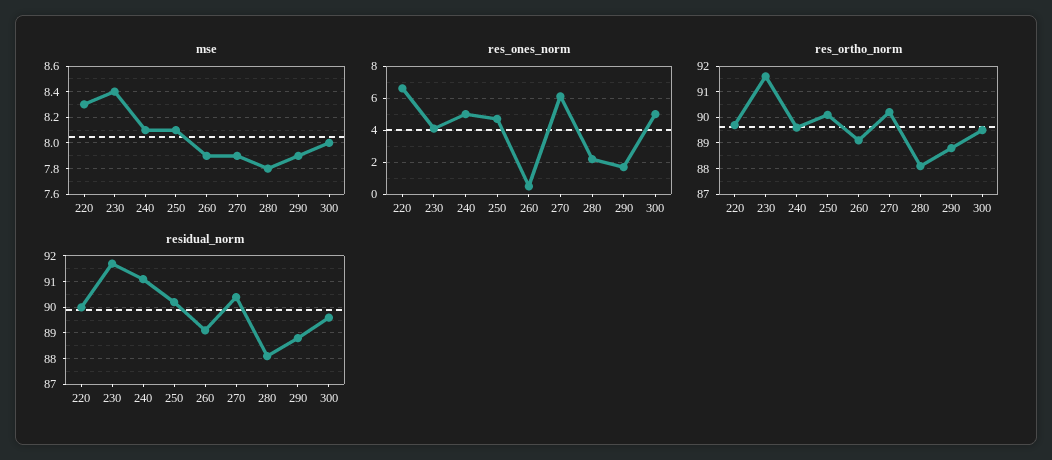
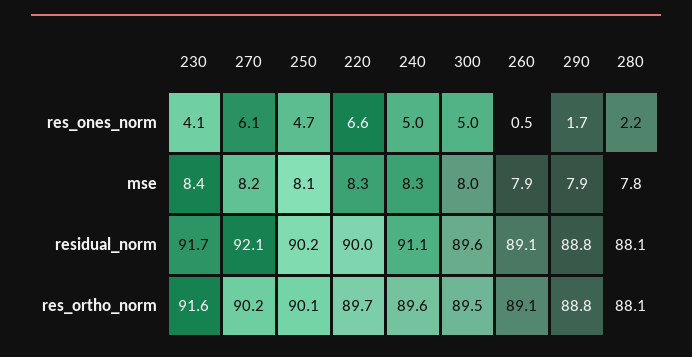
mse, 240: 8.1 -> 8.3
mse, 270: 7.9 -> 8.2
residual_norm, 270: 90.5 -> 92.1

